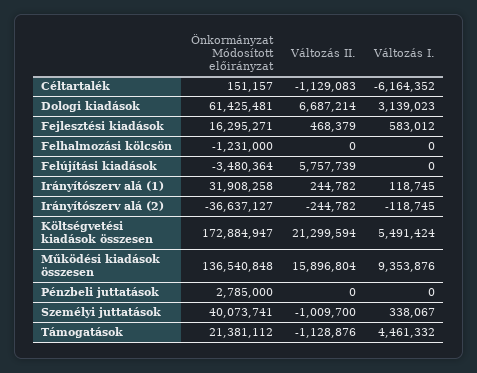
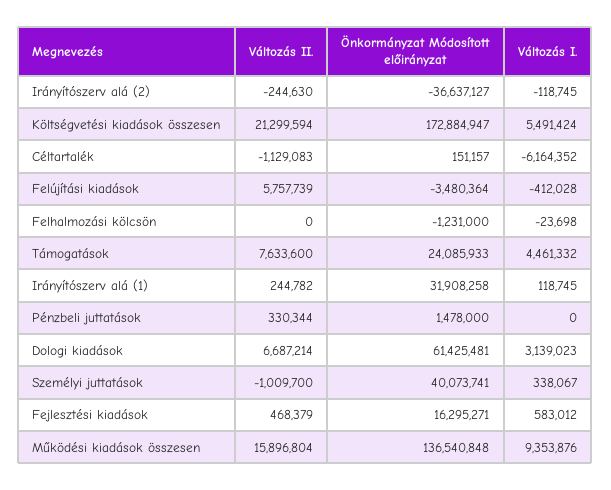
Változás I., Felhalmozási kölcsön: 0 -> -23698
Változás I., Felújítási kiadások: 0 -> -412028
Változás II., Irányítószerv alá (2): -244782 -> -244630
Önkormányzat Módosított előirányzat, Pénzbeli juttatások: 2785000 -> 1478000
Változás II., Pénzbeli juttatások: 0 -> 330344
Önkormányzat Módosított előirányzat, Támogatások: 21381112 -> 24085933
Változás II., Támogatások: -1128876 -> 7633600

